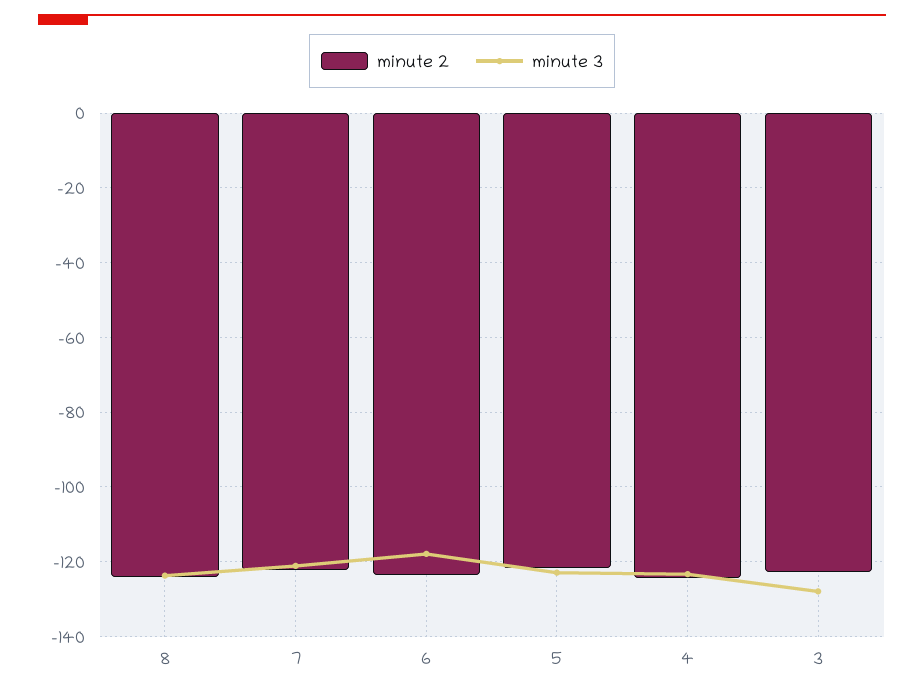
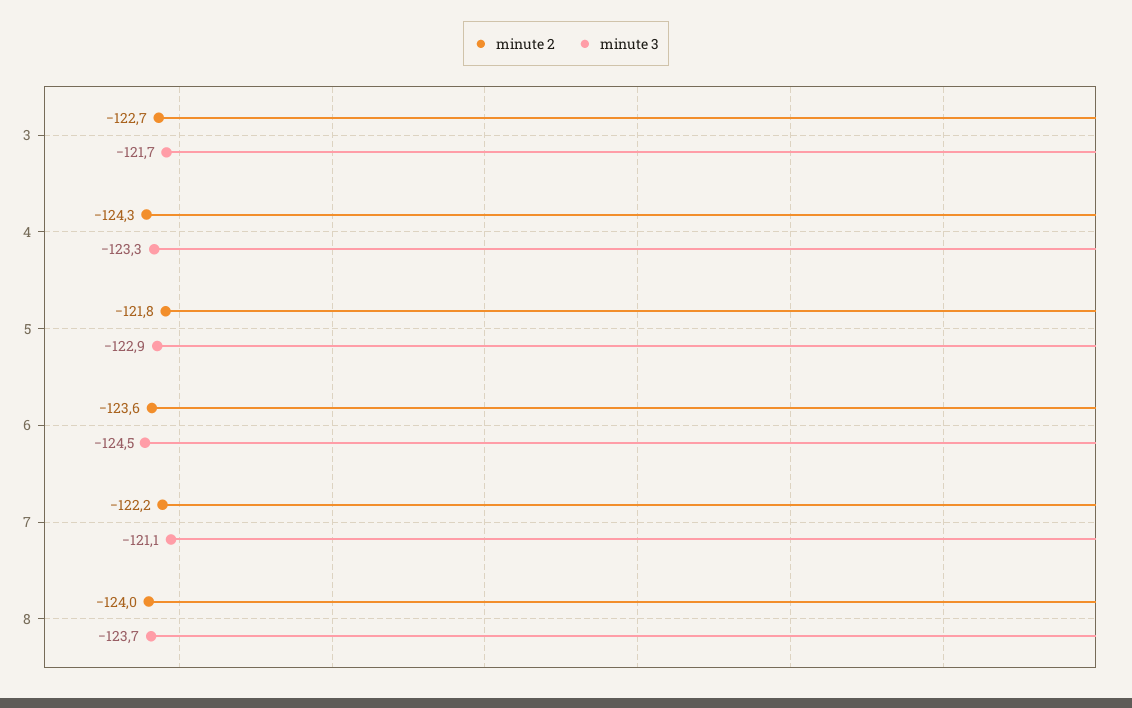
minute 3, 6: -118 -> -124.5
minute 3, 3: -128 -> -121.7

